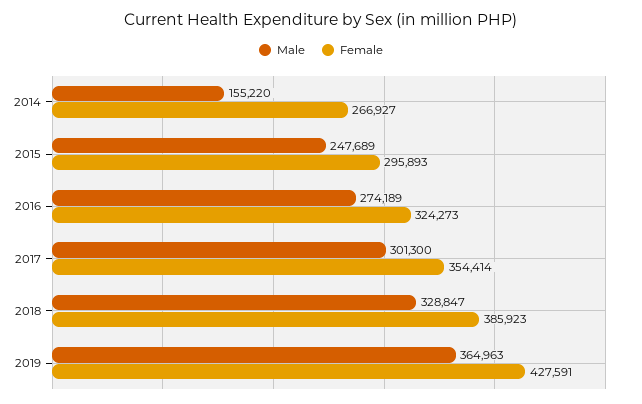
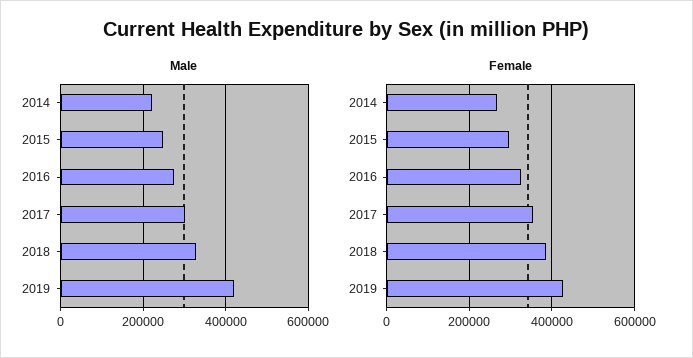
Male, 2014: 155220 -> 220000
Male, 2019: 364963 -> 420000

